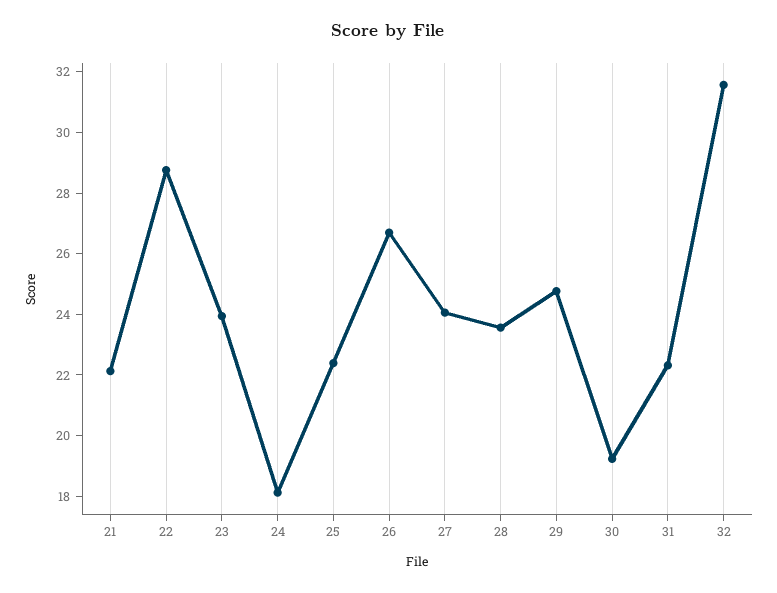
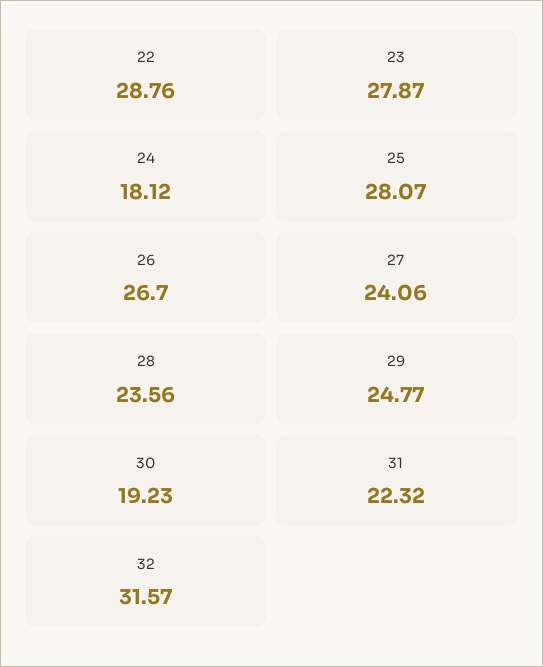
21: 22 -> none
23: 24 -> 27.87
25: 22.5 -> 28.07

